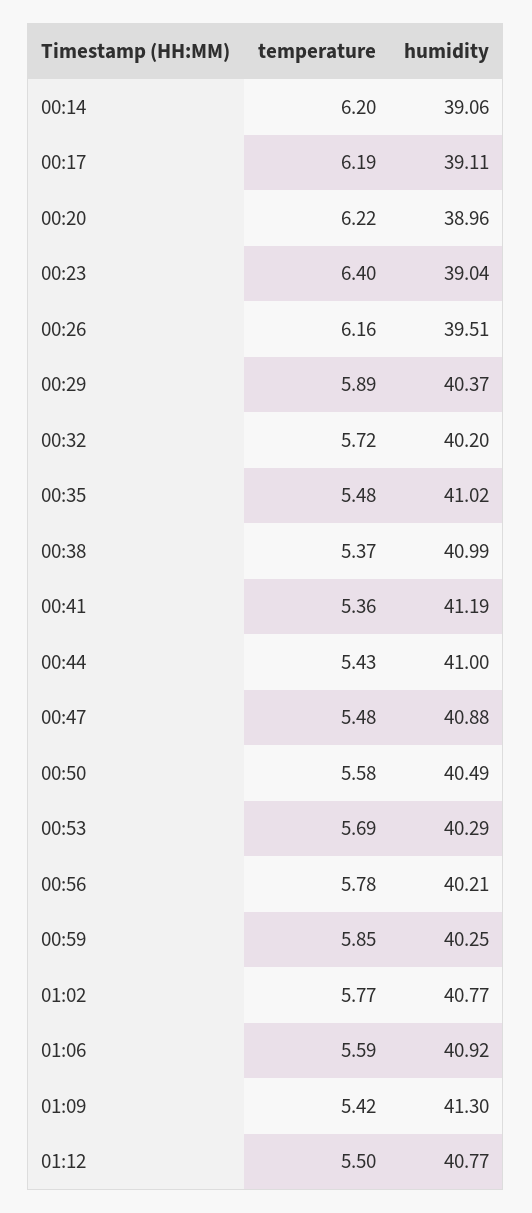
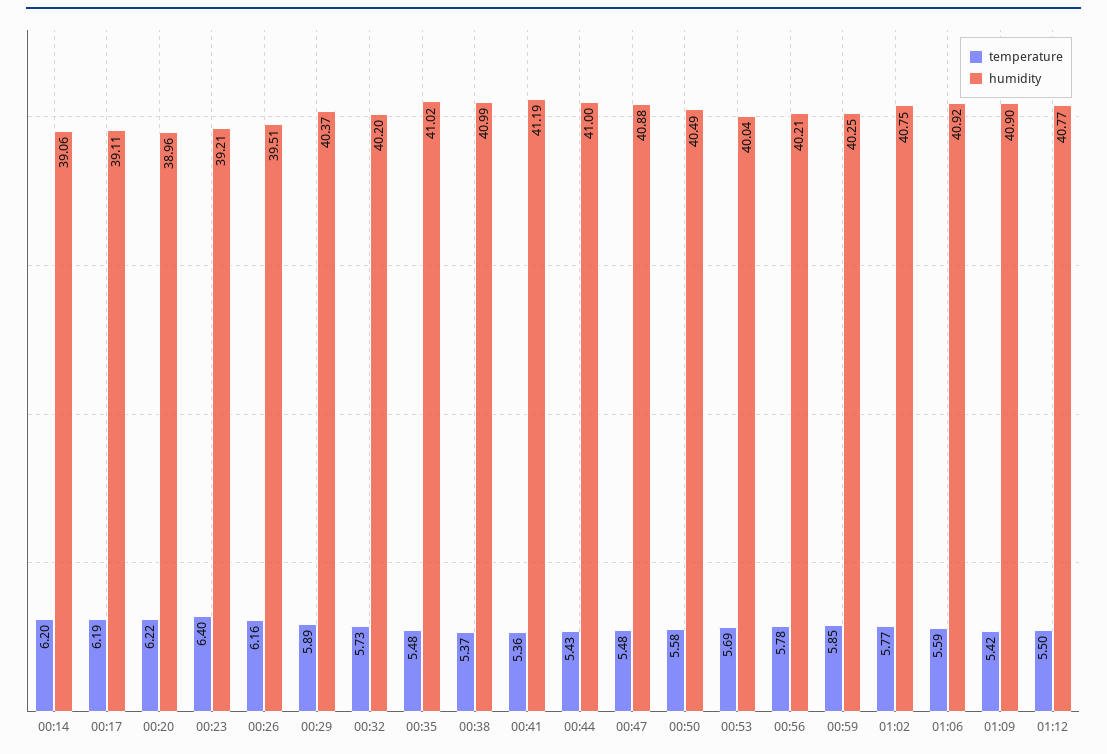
humidity, 00:23: 39.04 -> 39.21
temperature, 00:32: 5.72 -> 5.73
humidity, 00:53: 40.29 -> 40.04
humidity, 01:02: 40.77 -> 40.75
humidity, 01:09: 41.3 -> 40.9

